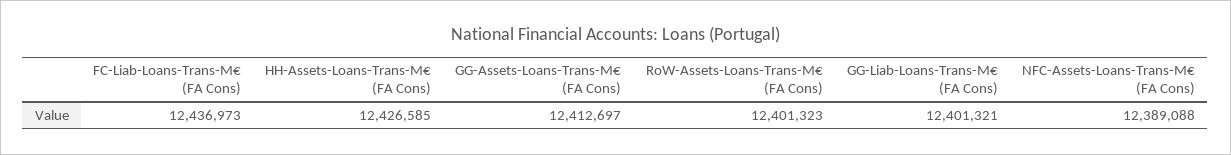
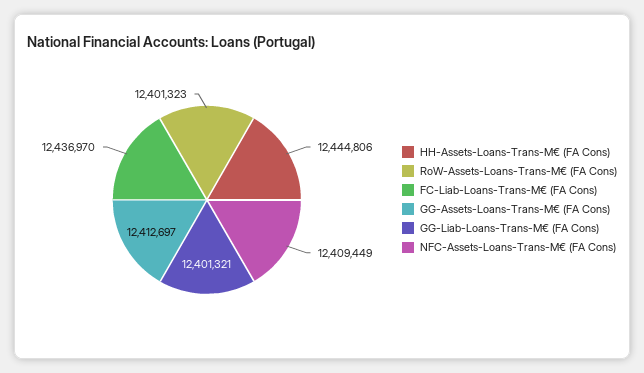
FC-Liab-Loans-Trans-M€ (FA Cons): 12436973 -> 12436970
HH-Assets-Loans-Trans-M€ (FA Cons): 12426585 -> 12444806
NFC-Assets-Loans-Trans-M€ (FA Cons): 12389088 -> 12409449

